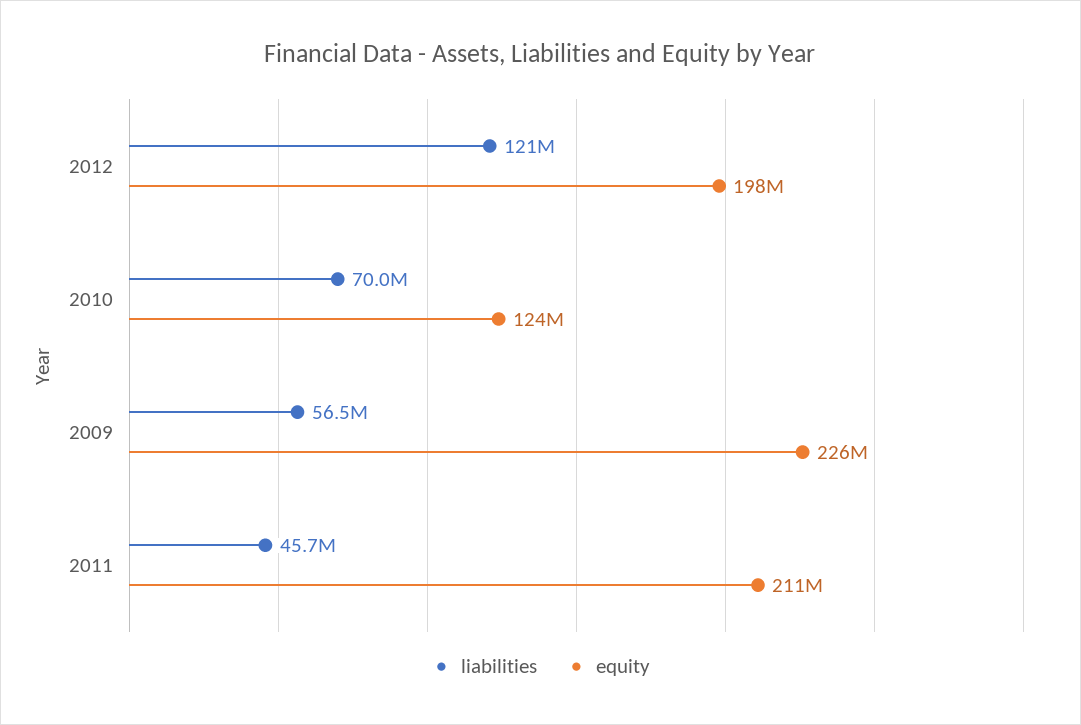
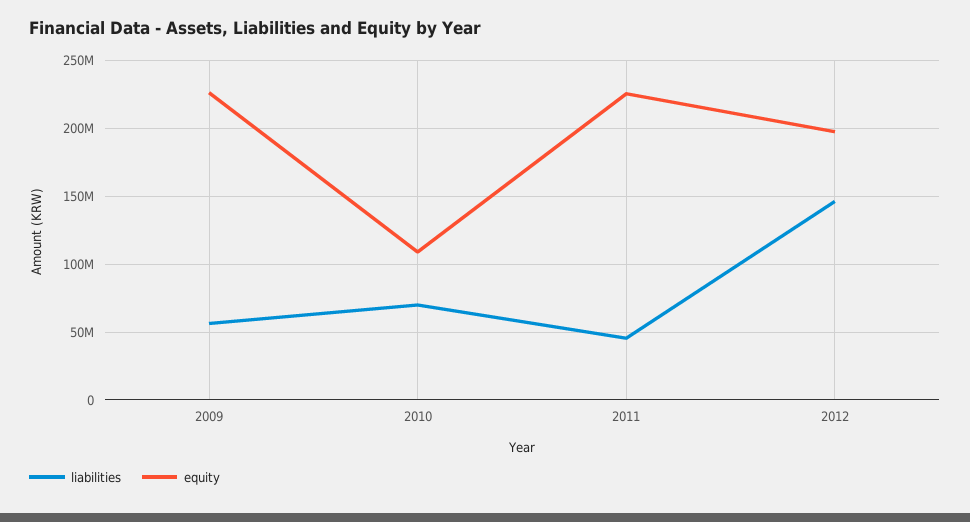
liabilities, 2012: 121000000 -> 145000000
equity, 2010: 124000000 -> 110000000
equity, 2011: 211000000 -> 225000000

